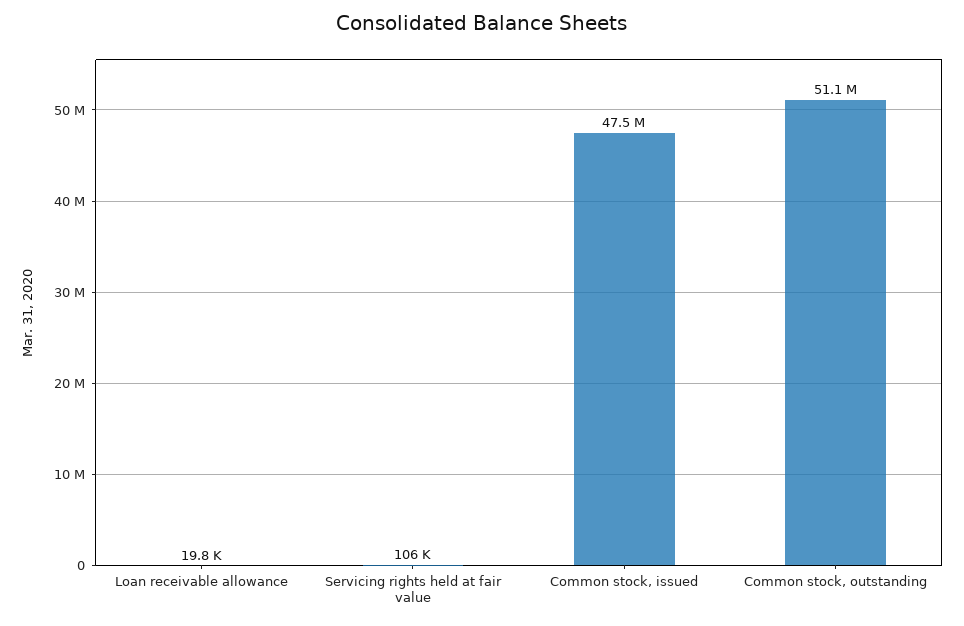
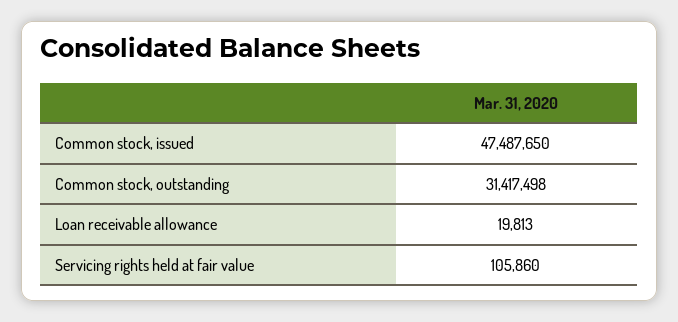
Common stock, outstanding: 51100000 -> 31417498

